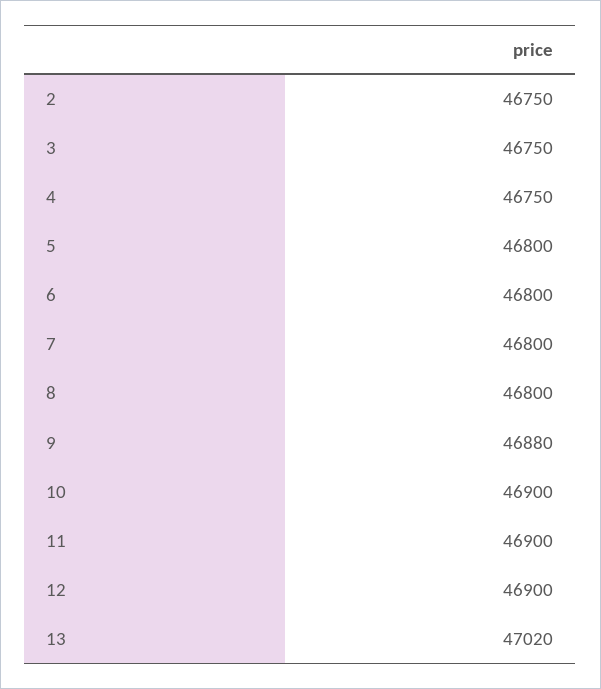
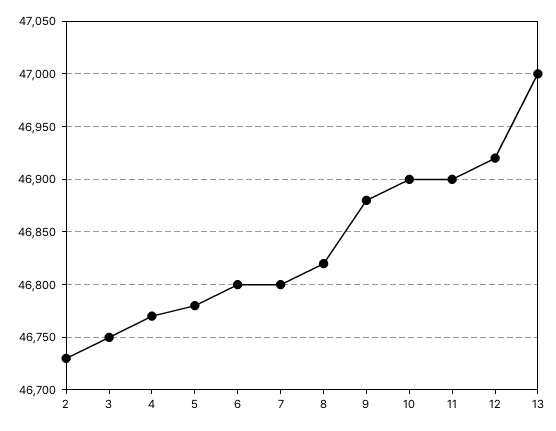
2: 46750 -> 46730
4: 46750 -> 46770
5: 46800 -> 46780
8: 46800 -> 46820
12: 46900 -> 46920
13: 47020 -> 47000

